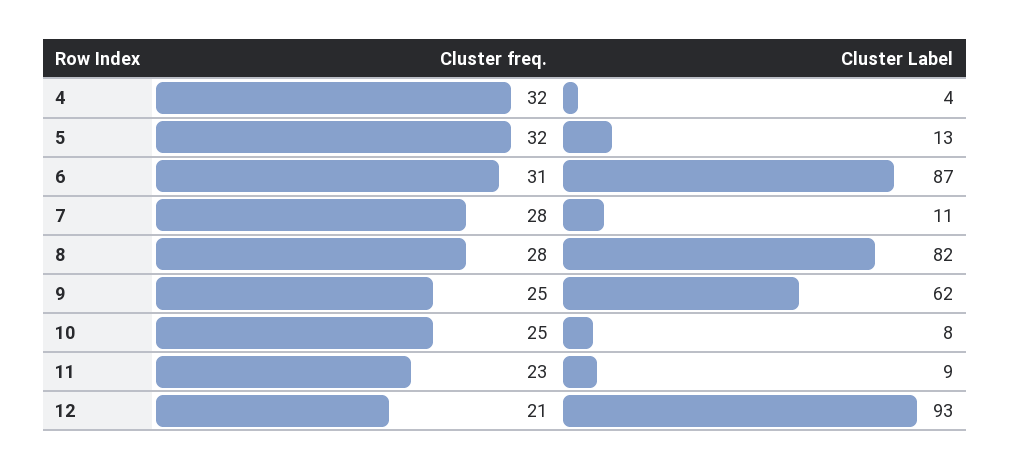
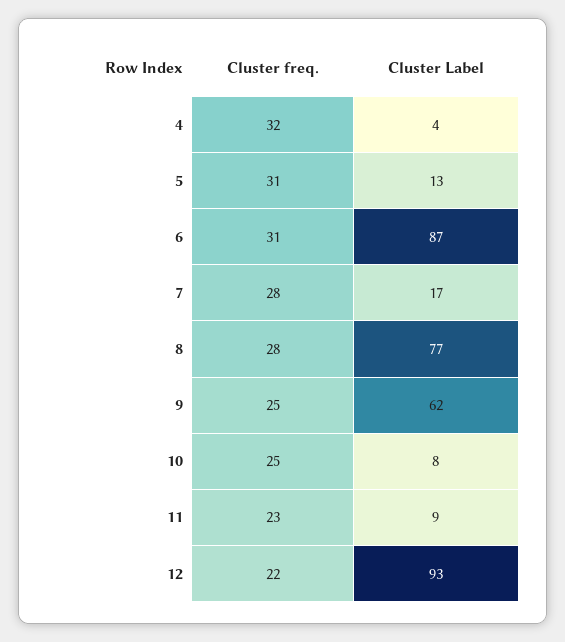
Cluster freq., 5: 32 -> 31
Cluster Label, 7: 11 -> 17
Cluster Label, 8: 82 -> 77
Cluster freq., 12: 21 -> 22

